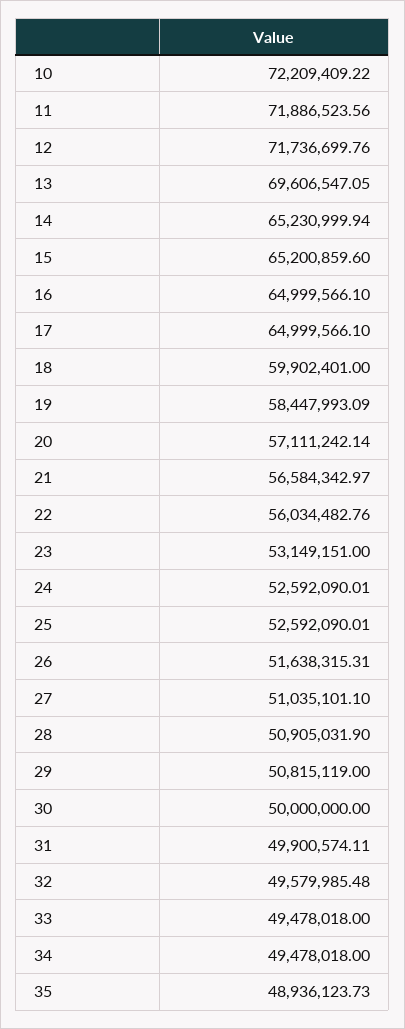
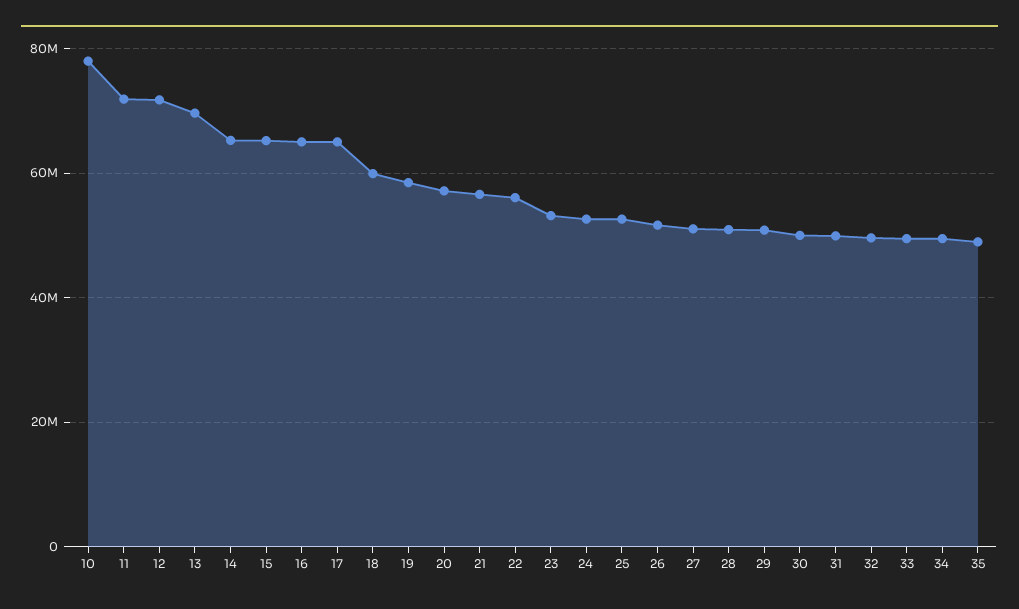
10: 72209409.22 -> 78000000

